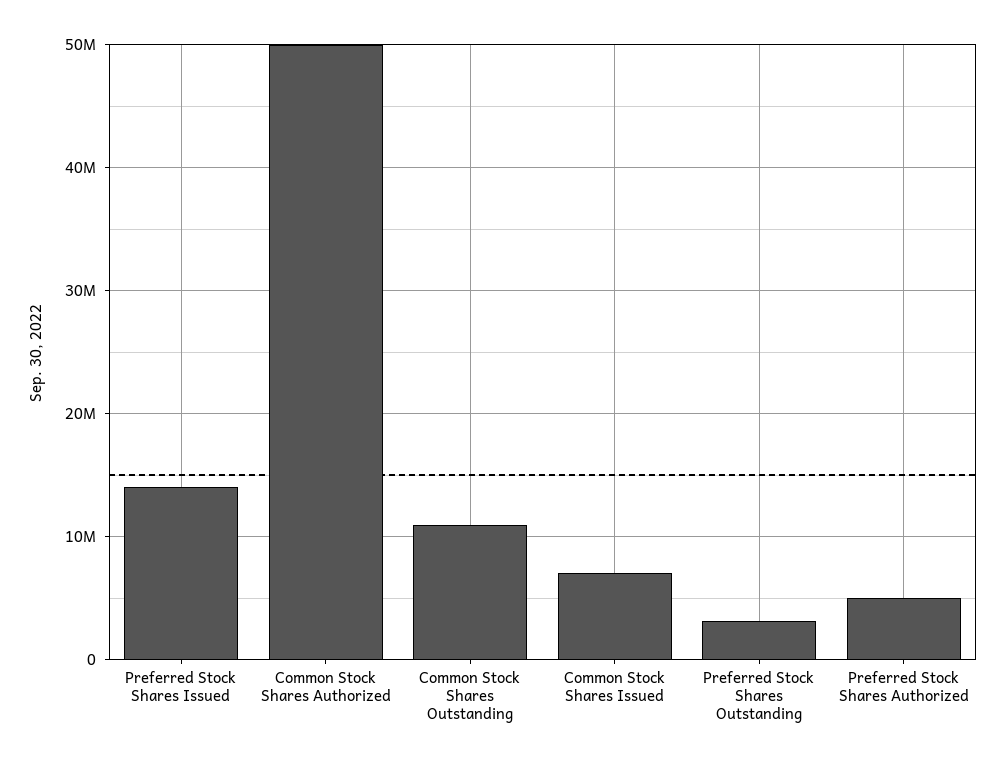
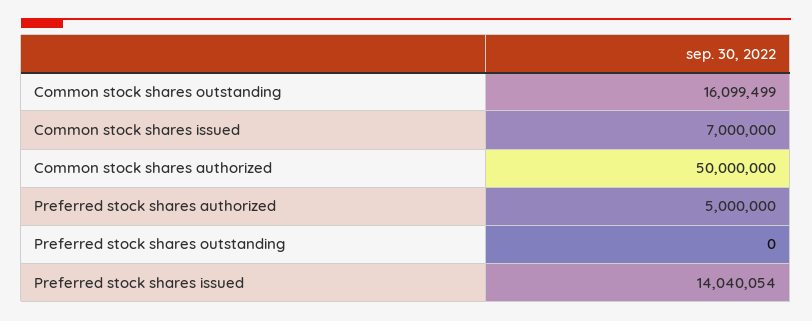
Common Stock Shares Outstanding: 11000000 -> 16099499
Preferred Stock Shares Outstanding: 3000000 -> 0

